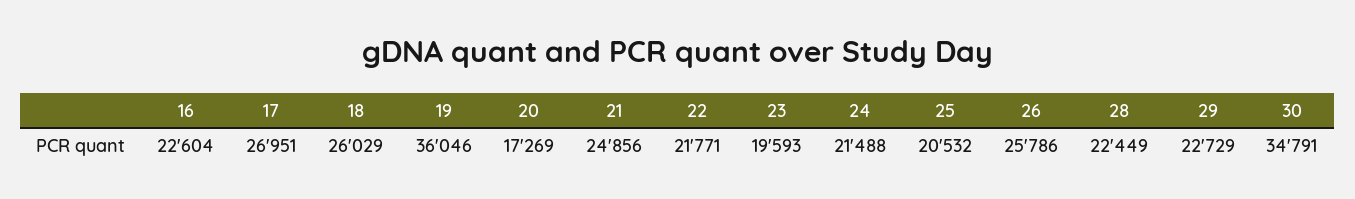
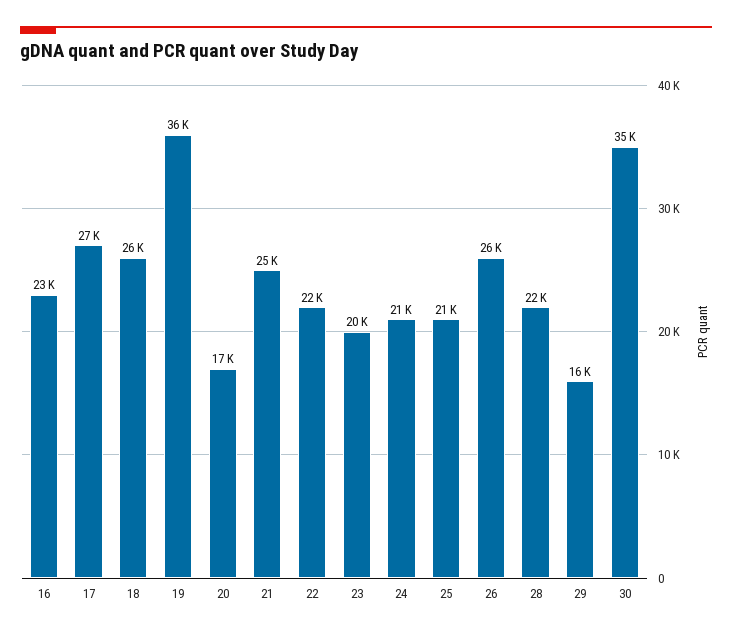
29: 22729 -> 16000

